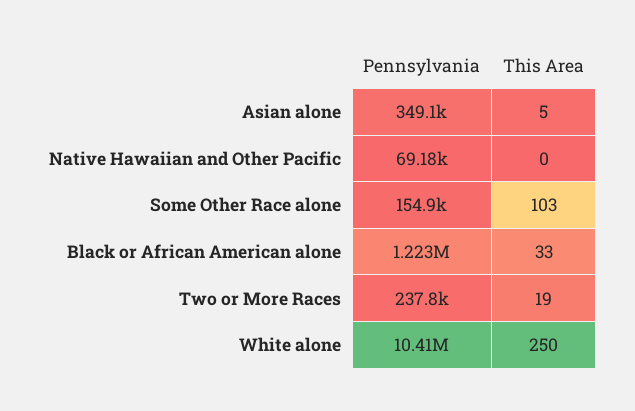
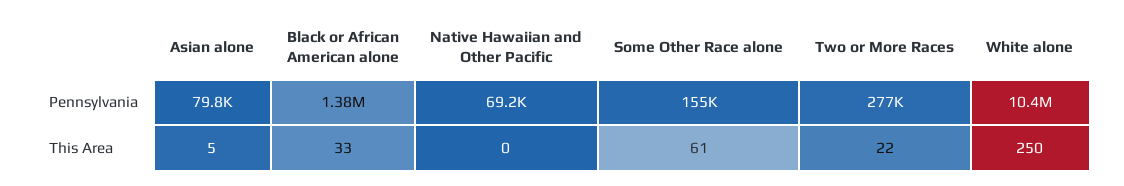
Pennsylvania, Asian alone: 349100 -> 79800
This Area, Some Other Race alone: 103 -> 61
Pennsylvania, Black or African American alone: 1223000 -> 1380000
Pennsylvania, Two or More Races: 237800 -> 277000
This Area, Two or More Races: 19 -> 22

